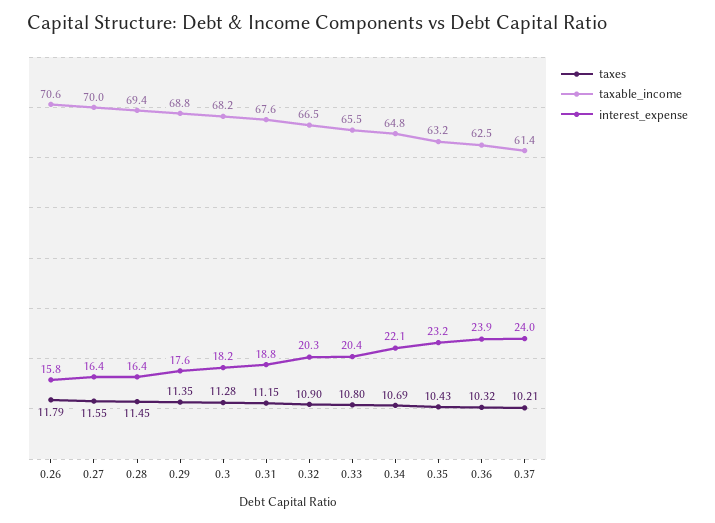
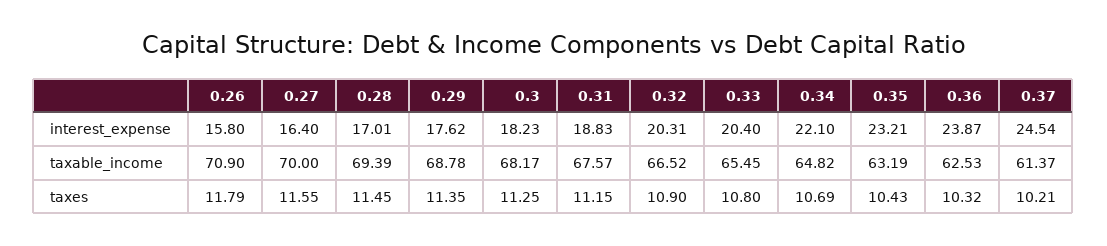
taxable_income, 0.26: 70.6 -> 70.9
interest_expense, 0.28: 16.4 -> 17.01
taxes, 0.3: 11.28 -> 11.25
interest_expense, 0.37: 24 -> 24.54

